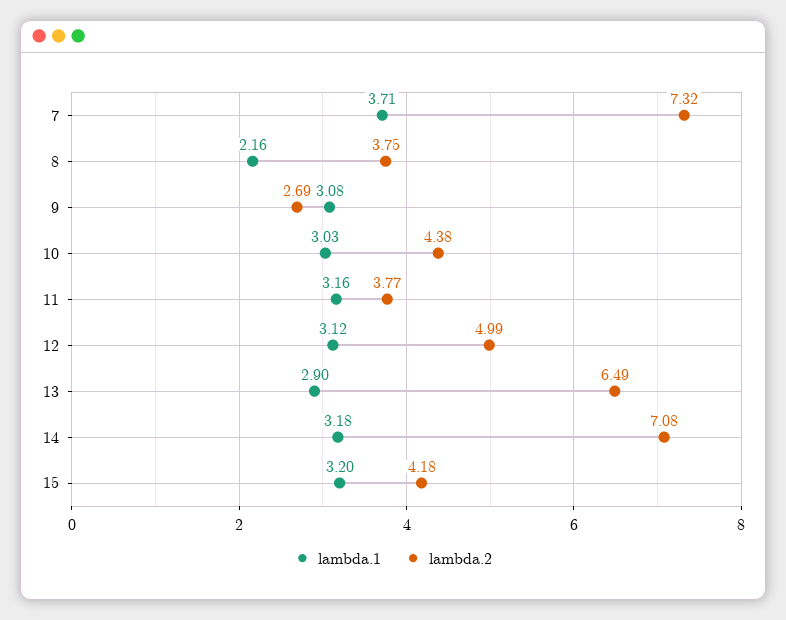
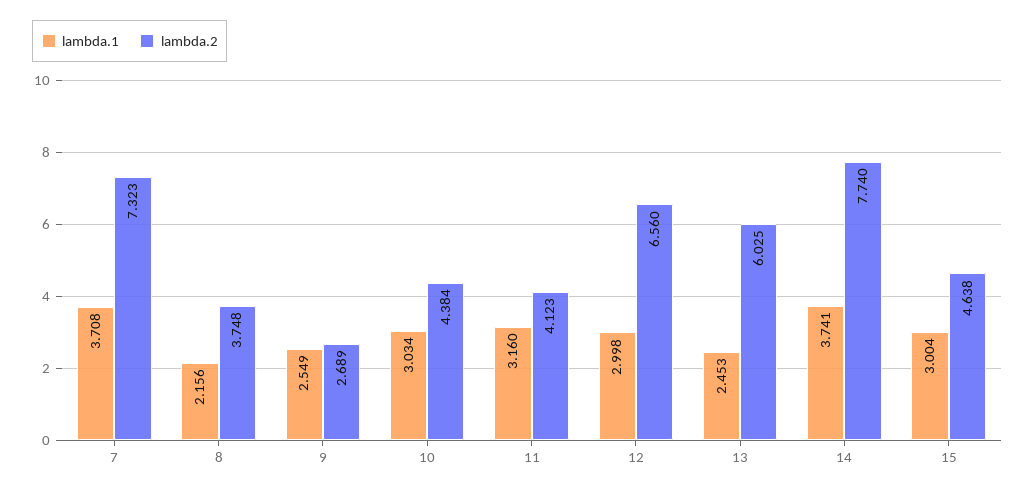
lambda.1, 9: 3.08 -> 2.549
lambda.2, 11: 3.77 -> 4.123
lambda.1, 12: 3.12 -> 2.998
lambda.2, 12: 4.99 -> 6.56
lambda.1, 13: 2.9 -> 2.453
lambda.2, 13: 6.49 -> 6.025
lambda.1, 14: 3.18 -> 3.741
lambda.2, 14: 7.08 -> 7.74
lambda.1, 15: 3.2 -> 3.004
lambda.2, 15: 4.18 -> 4.638

